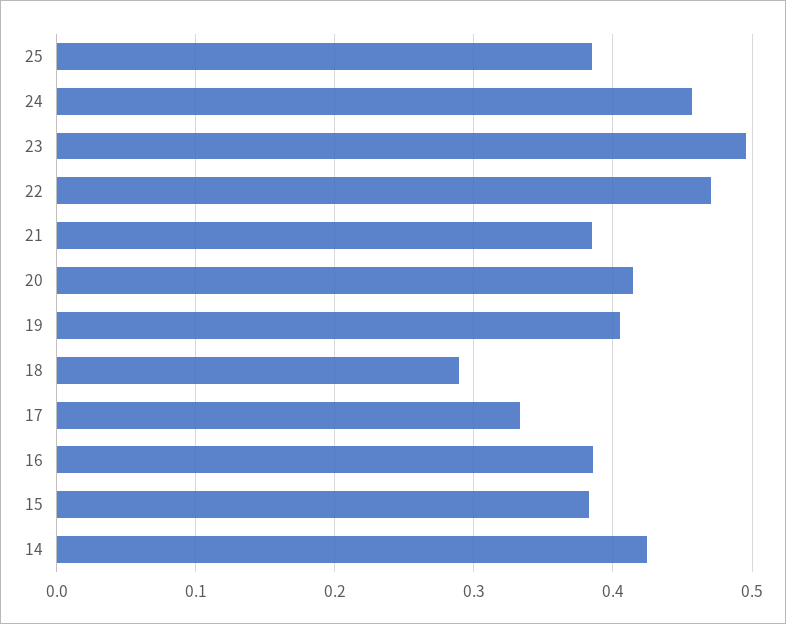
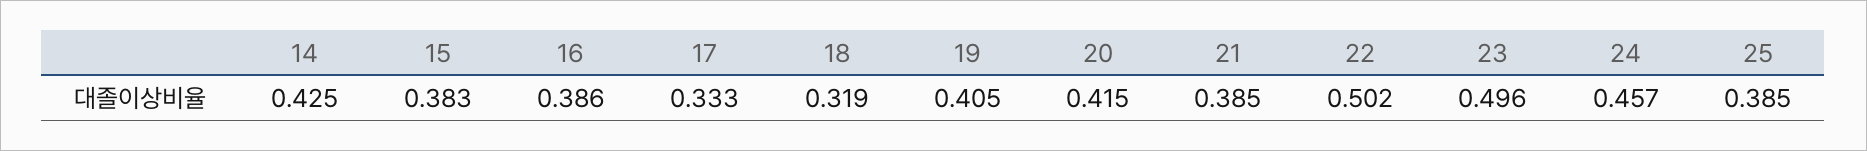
22: 0.47 -> 0.502
18: 0.29 -> 0.319

